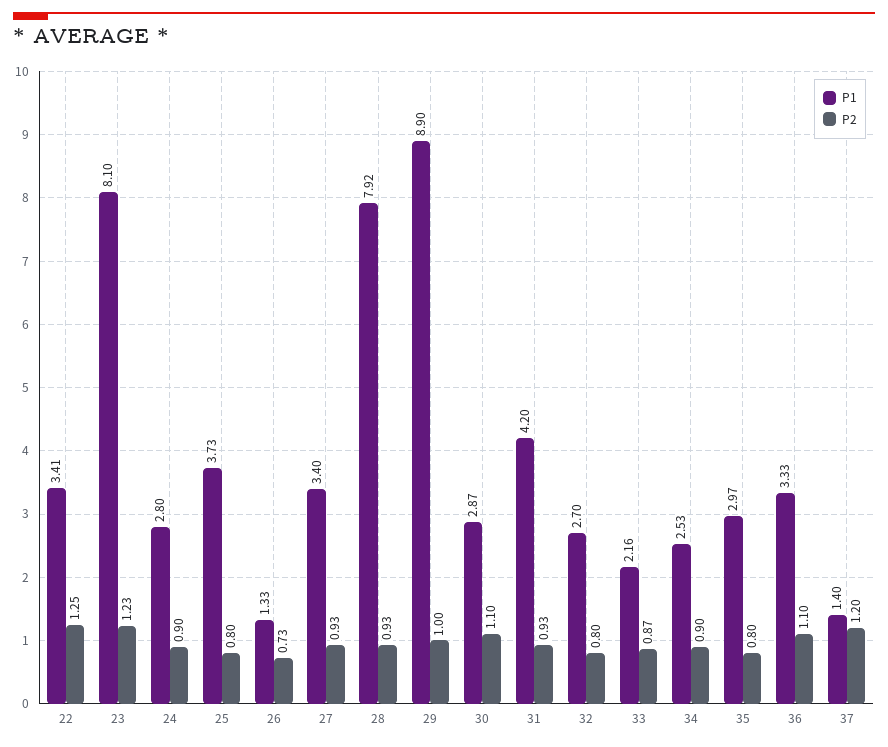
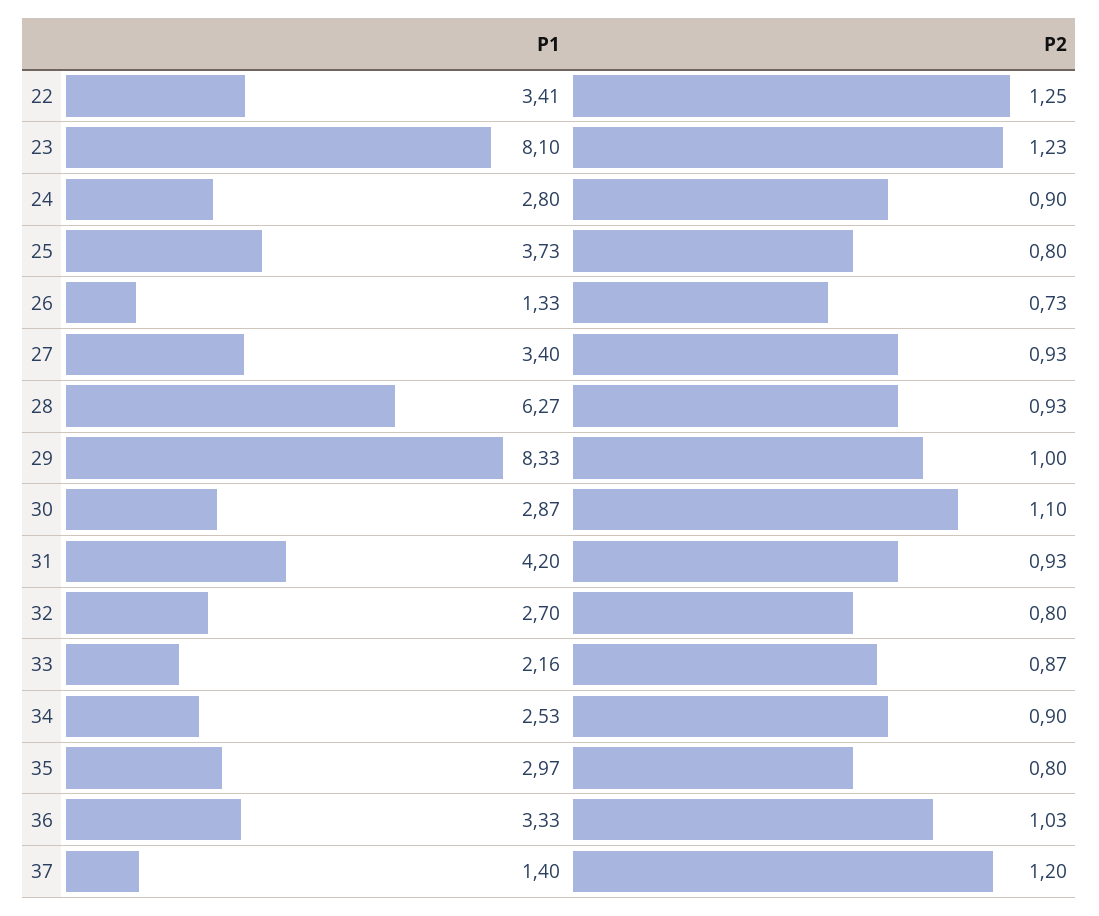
P1, 28: 7.92 -> 6.27
P1, 29: 8.9 -> 8.33
P2, 36: 1.1 -> 1.03

